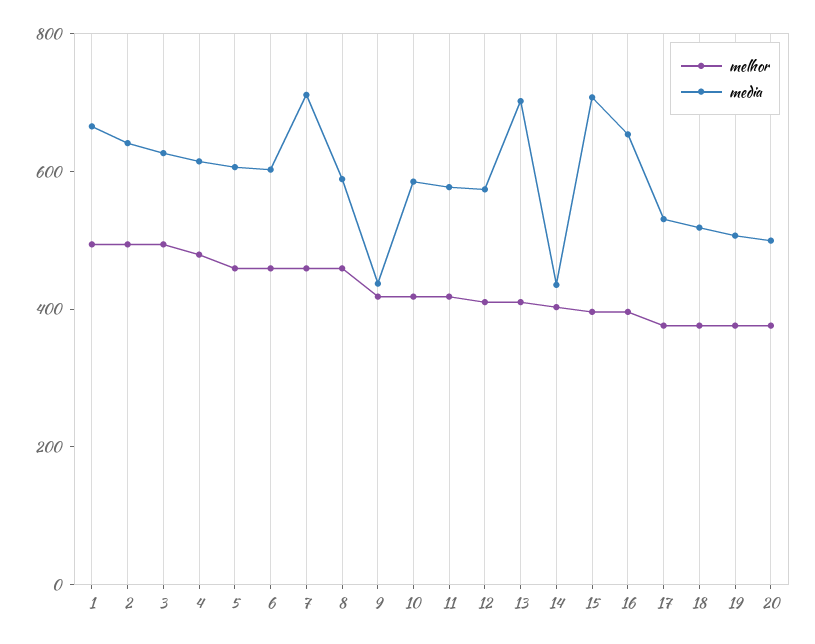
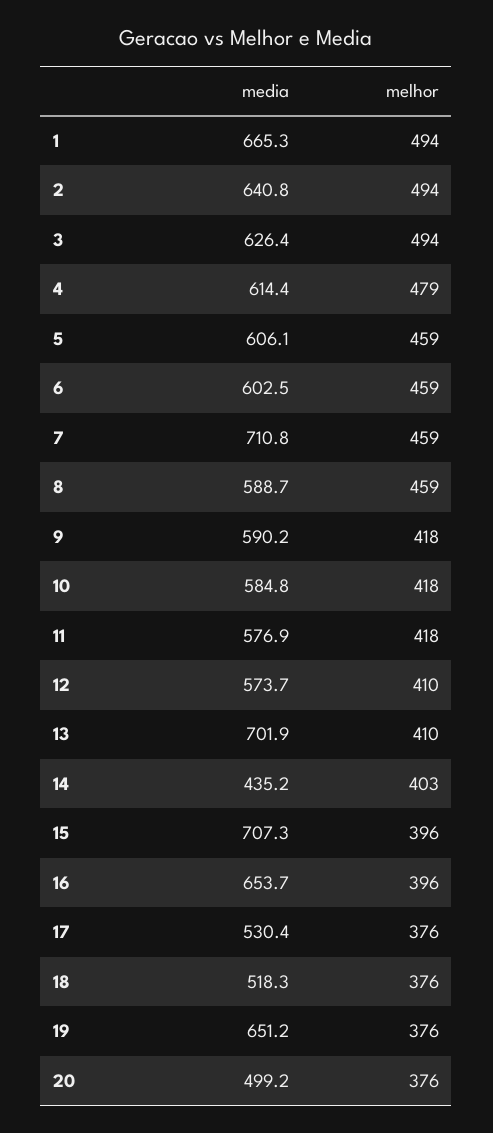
media, 9: 450 -> 590.2
media, 19: 500 -> 651.2

